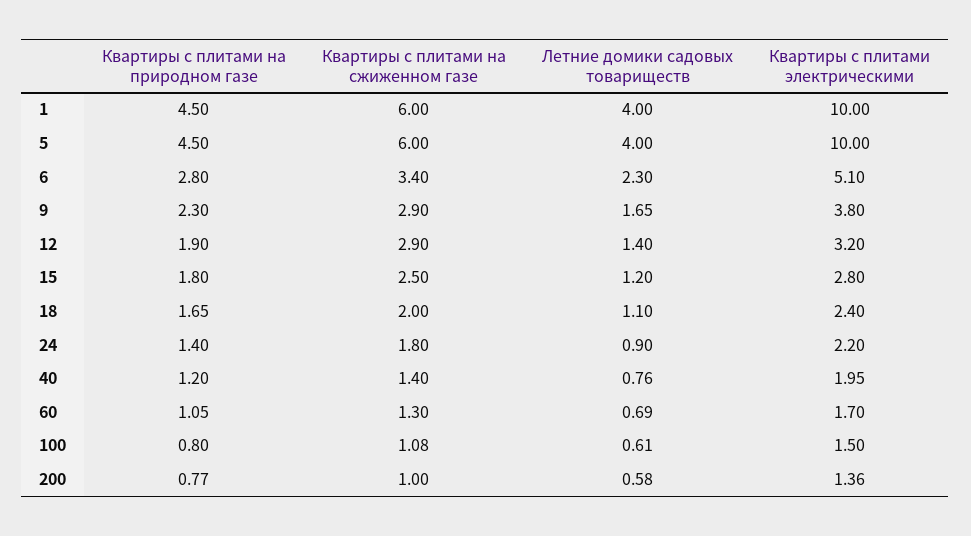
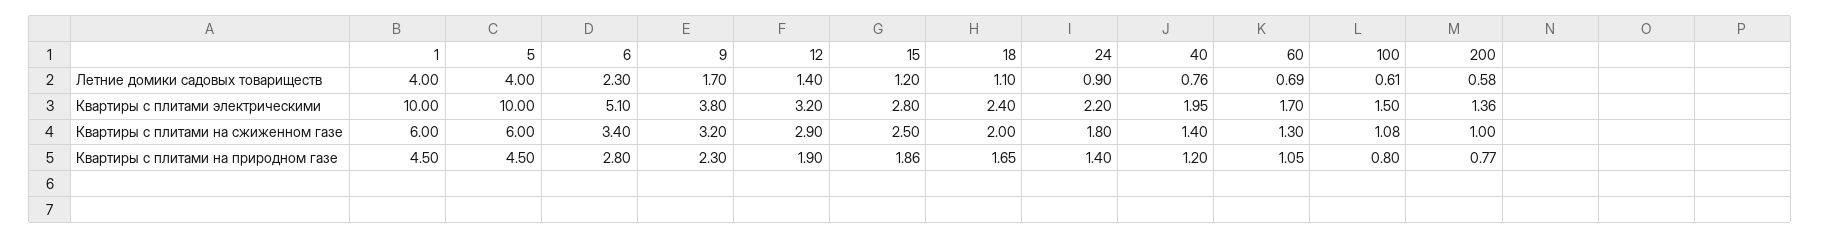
Квартиры с плитами на сжиженном газе, 9: 2.9 -> 3.2
Летние домики садовых товариществ, 9: 1.65 -> 1.7
Квартиры с плитами на природном газе, 15: 1.8 -> 1.86

